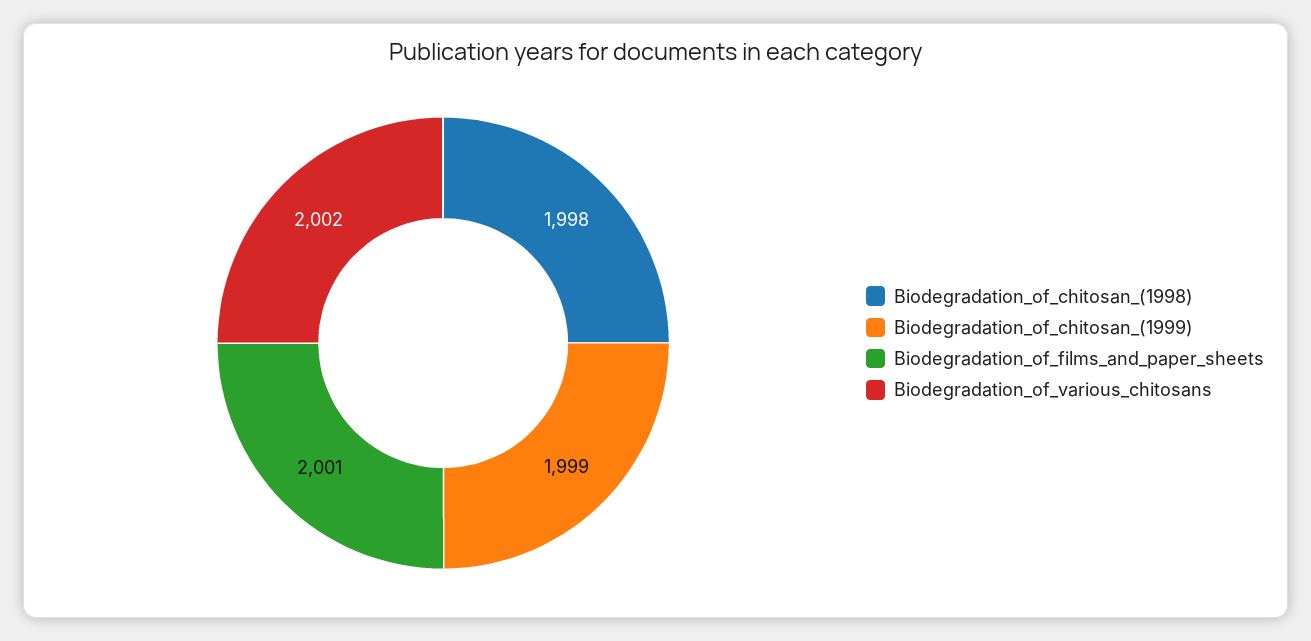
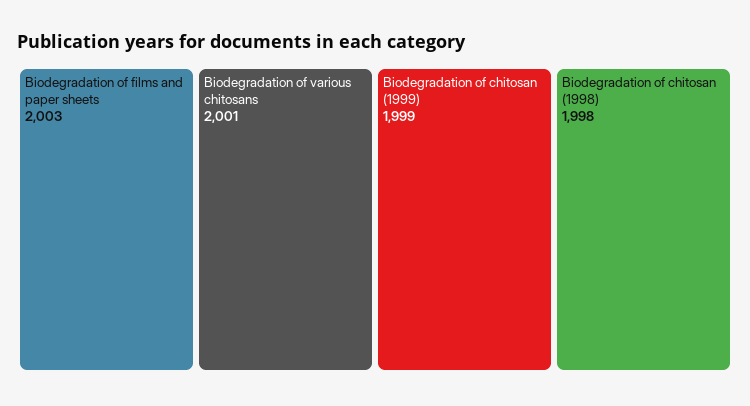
Biodegradation_of_films_and_paper_sheets: 2001 -> 2003
Biodegradation_of_various_chitosans: 2002 -> 2001

